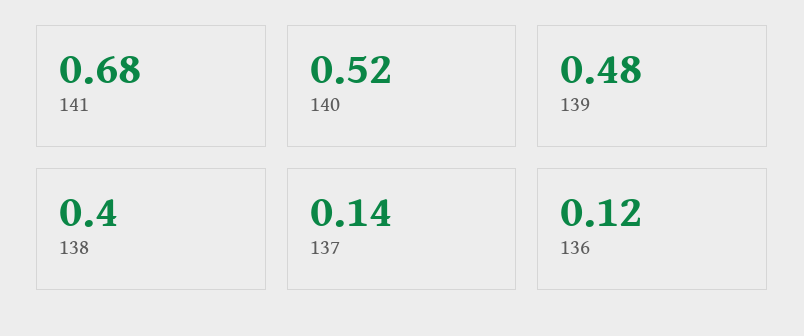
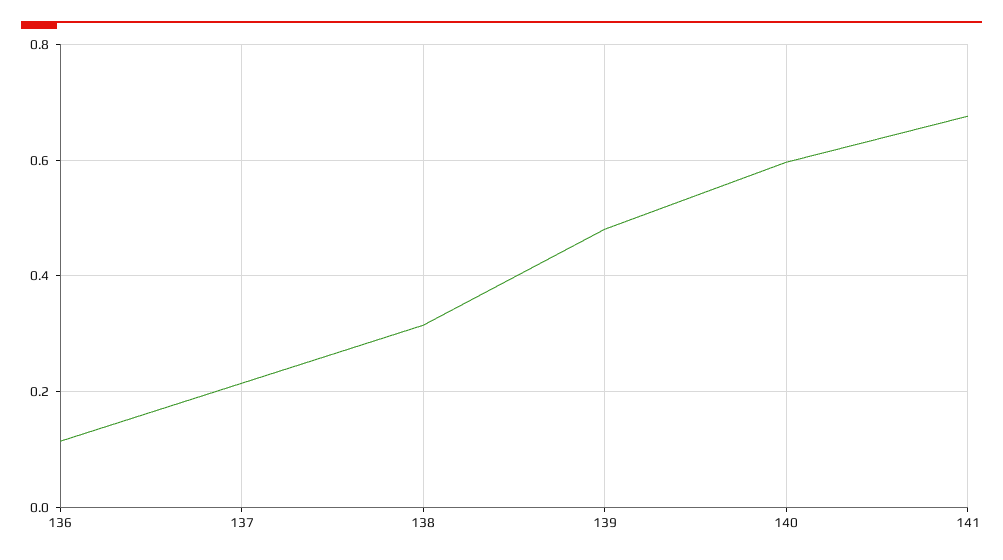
140: 0.52 -> 0.6
138: 0.4 -> 0.32
137: 0.14 -> 0.22

